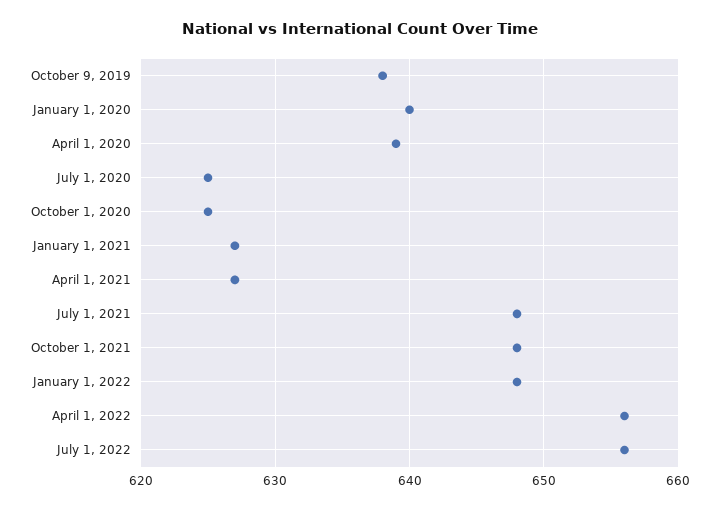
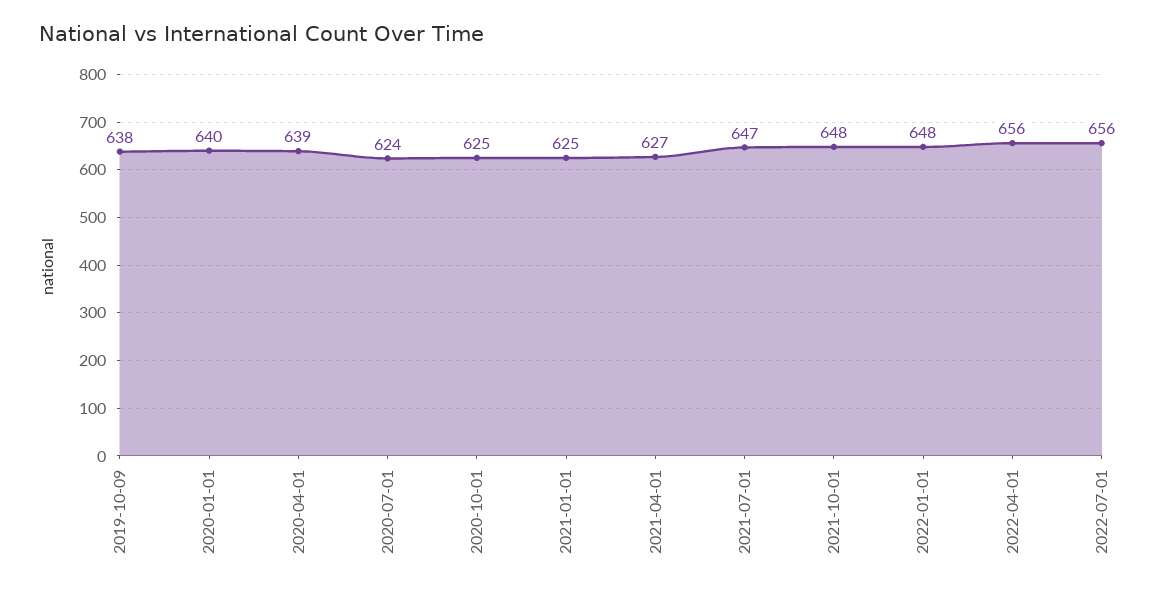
July 1, 2020: 625 -> 624
January 1, 2021: 627 -> 625
July 1, 2021: 648 -> 647

